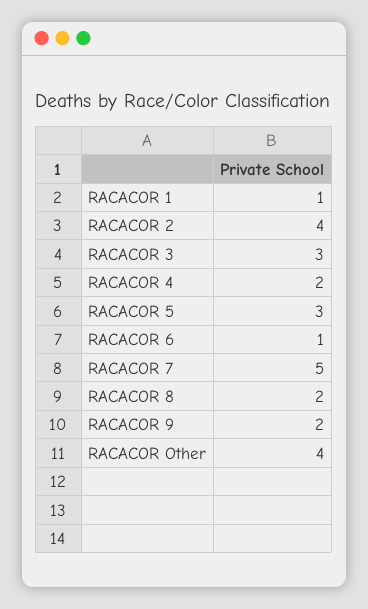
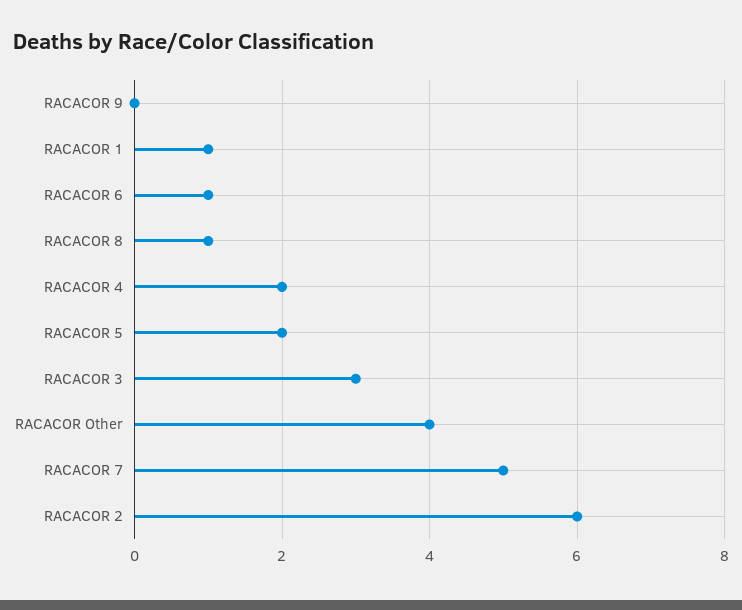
RACACOR 2: 4 -> 6
RACACOR 5: 3 -> 2
RACACOR 8: 2 -> 1
RACACOR 9: 2 -> 0

